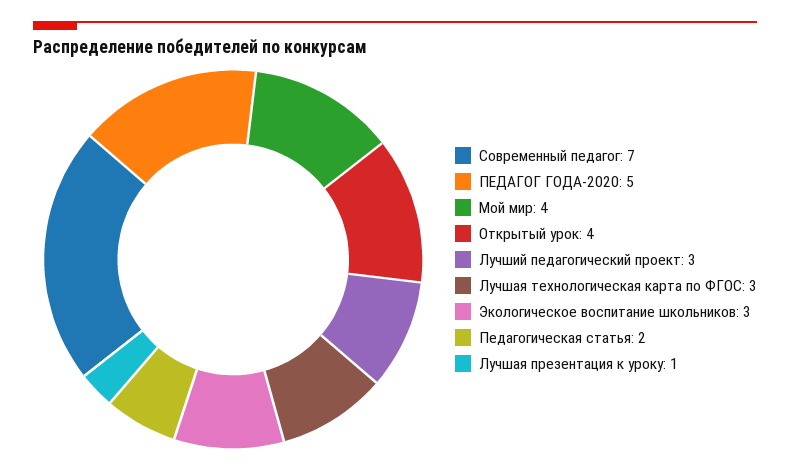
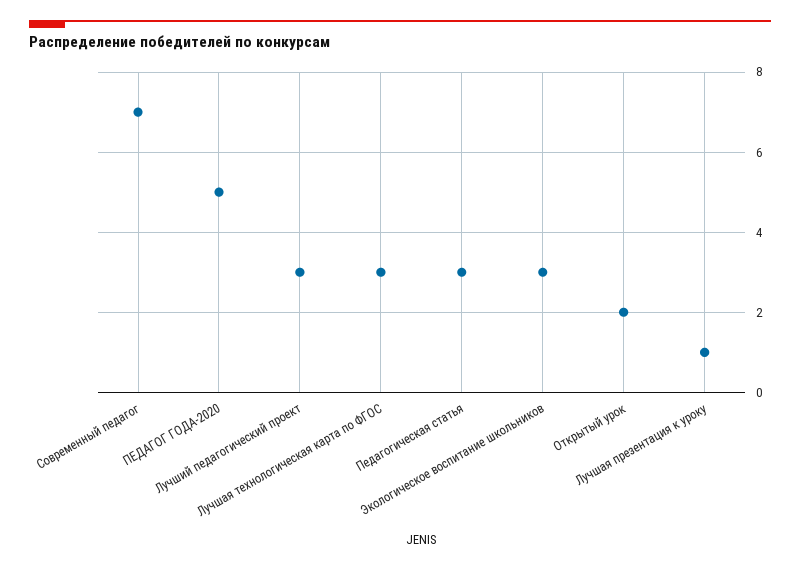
Мой мир: 4 -> none
Открытый урок: 4 -> 2
Педагогическая статья: 2 -> 3

